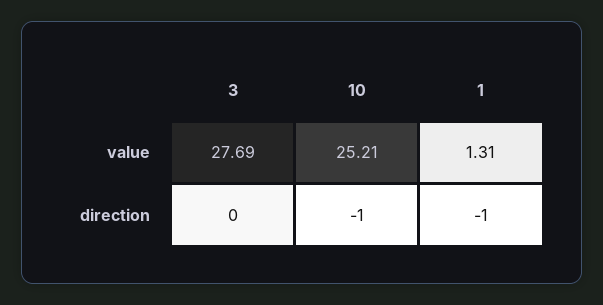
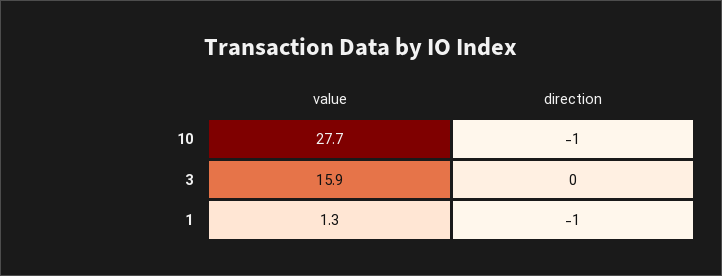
3, value: 27.69 -> 15.9
10, value: 25.21 -> 27.7

